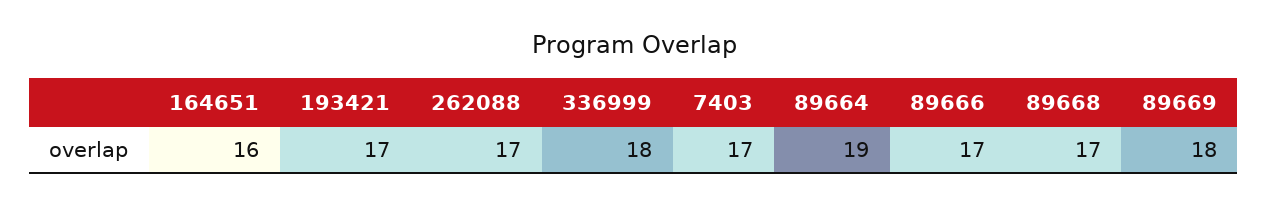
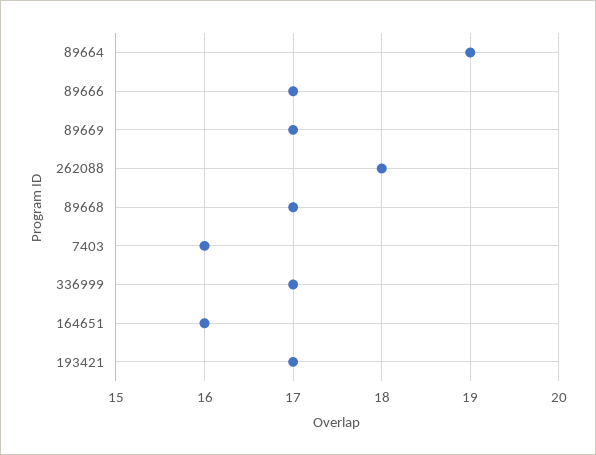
262088: 17 -> 18
336999: 18 -> 17
7403: 17 -> 16
89669: 18 -> 17

